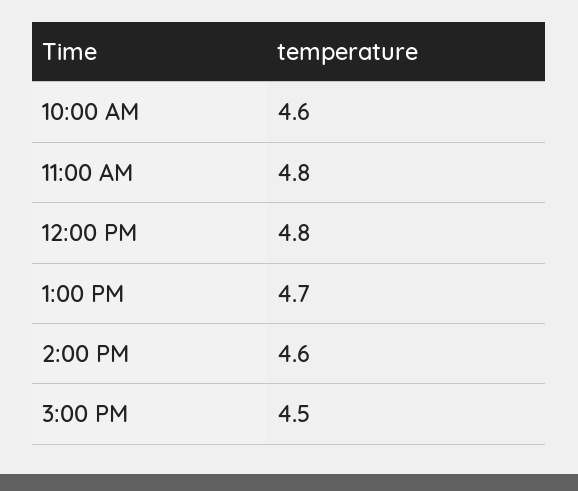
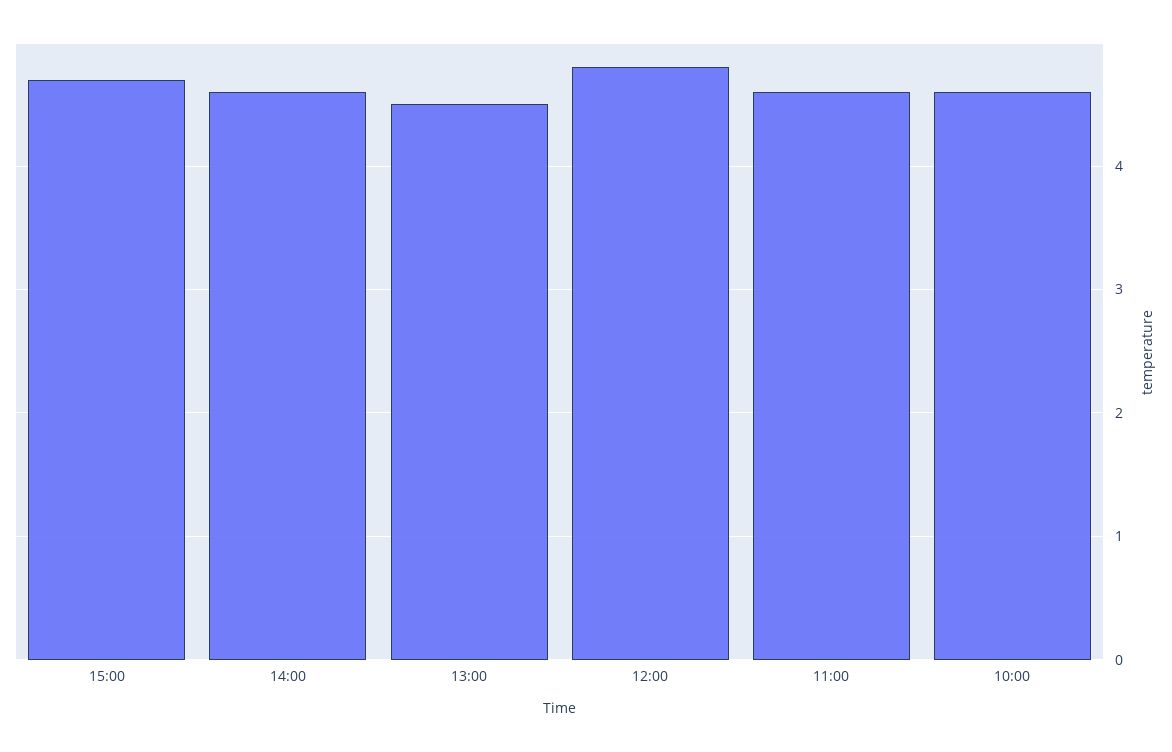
11:00 AM: 4.8 -> 4.6
1:00 PM: 4.7 -> 4.5
3:00 PM: 4.5 -> 4.7

